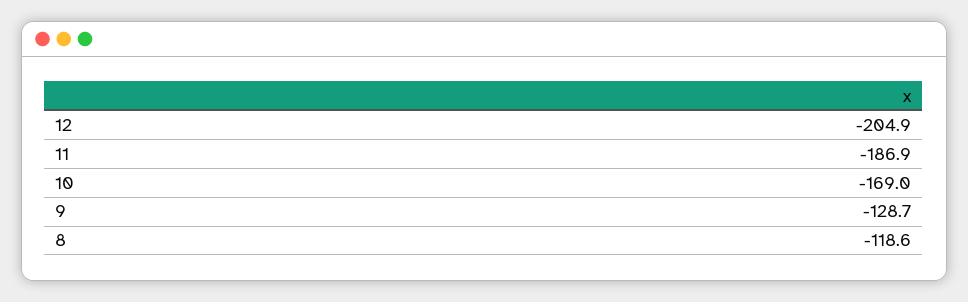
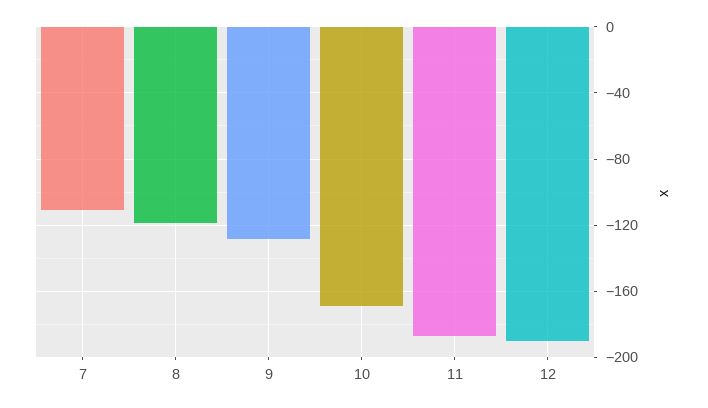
12: -204.9 -> -190
7: none -> -110

